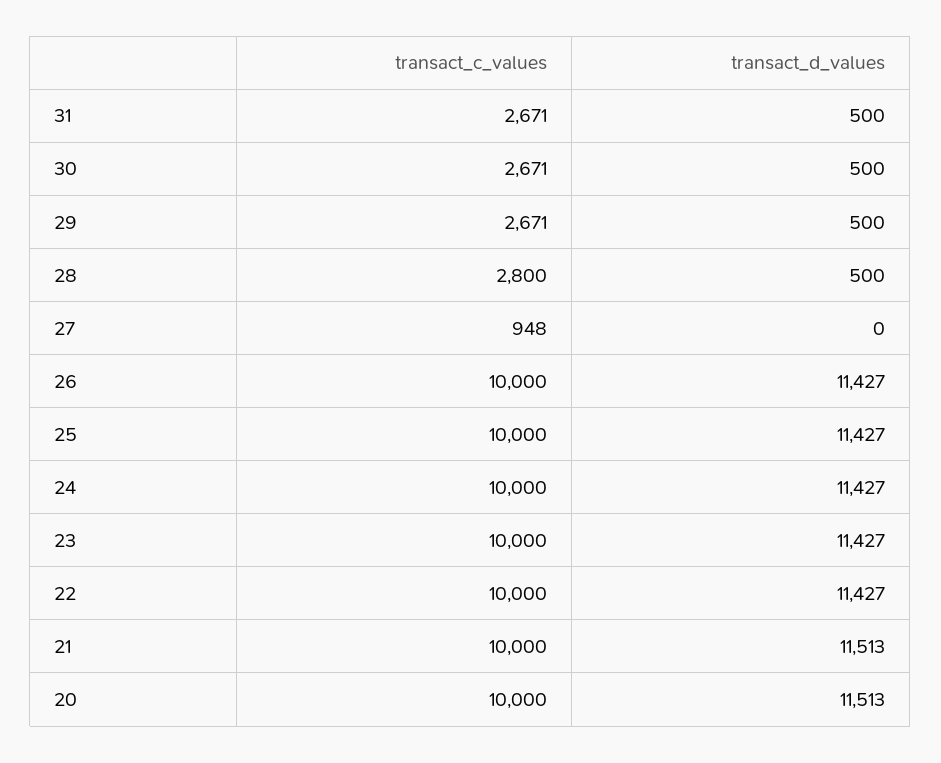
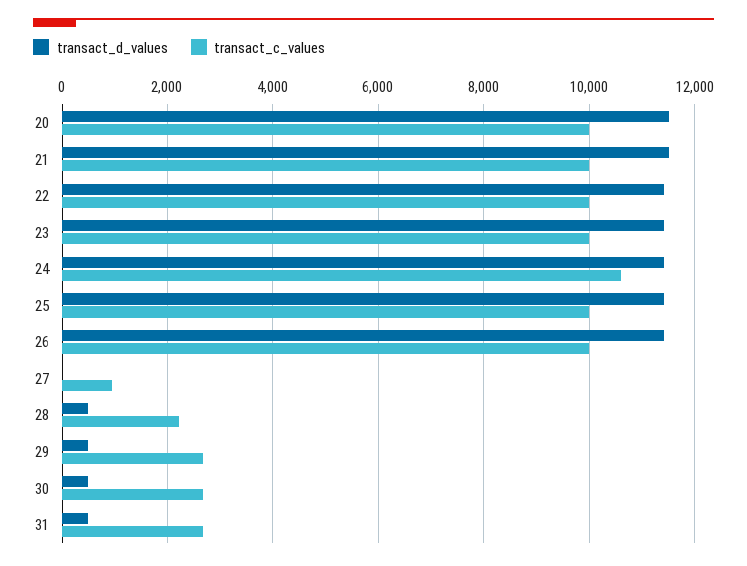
transact_c_values, 28: 2800 -> 2200
transact_c_values, 24: 10000 -> 10600

